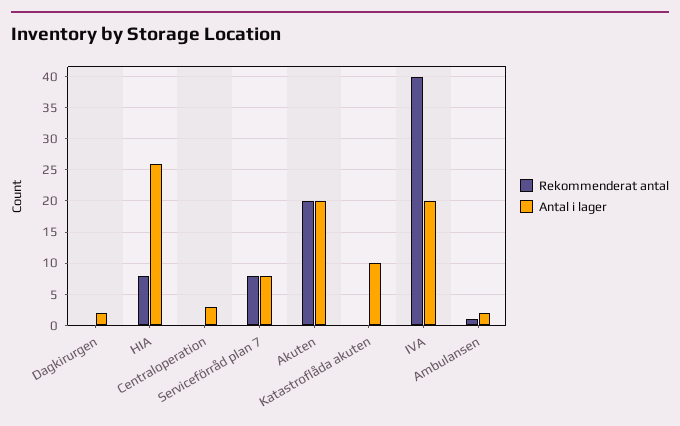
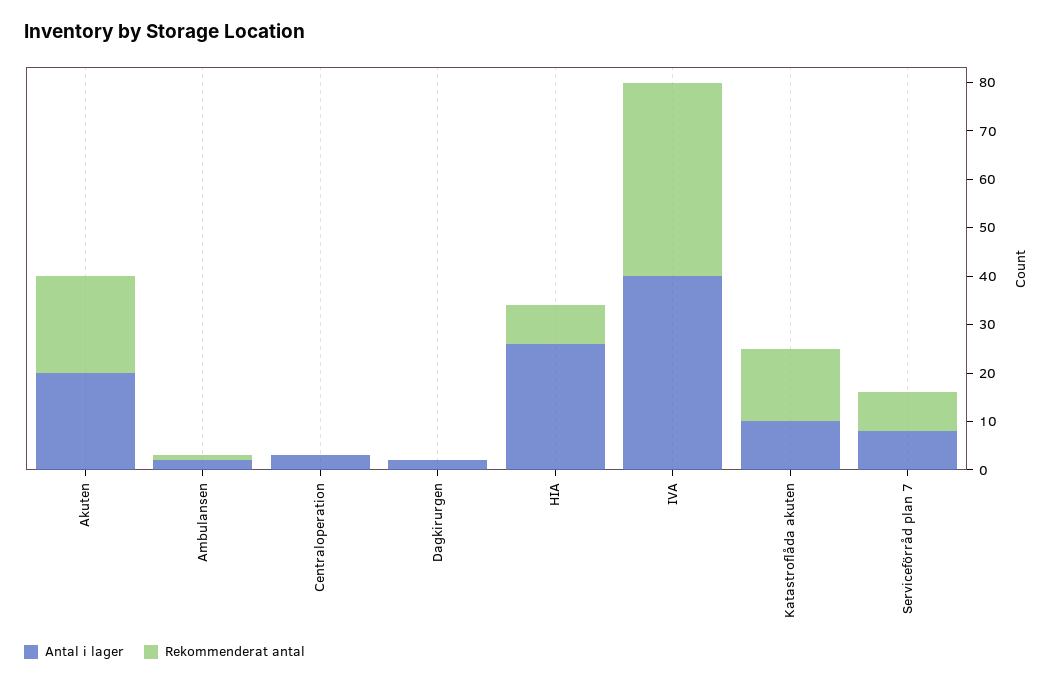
Rekommenderat antal, Katastroflåda akuten: 0 -> 15
Antal i lager, IVA: 20 -> 40

